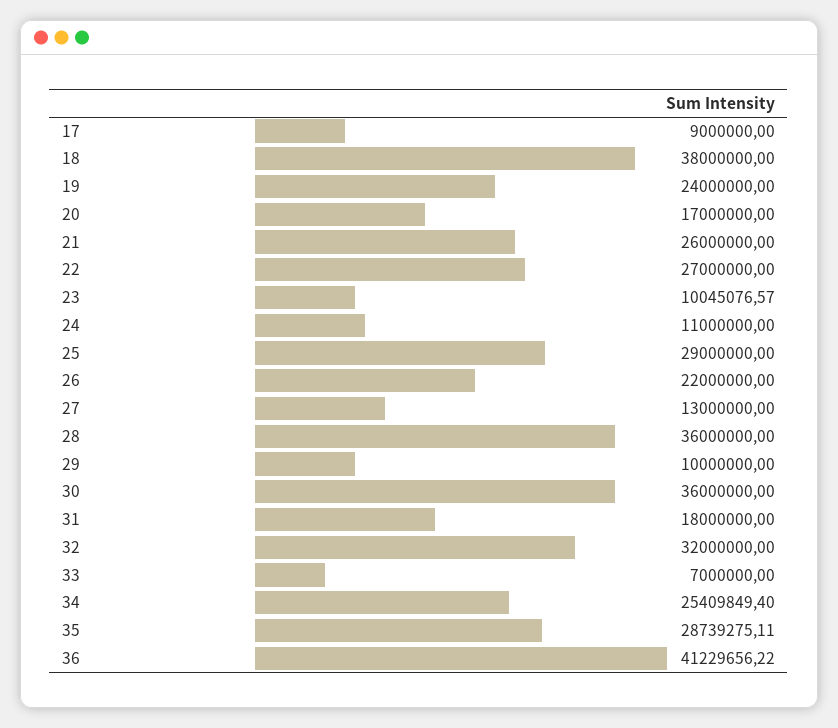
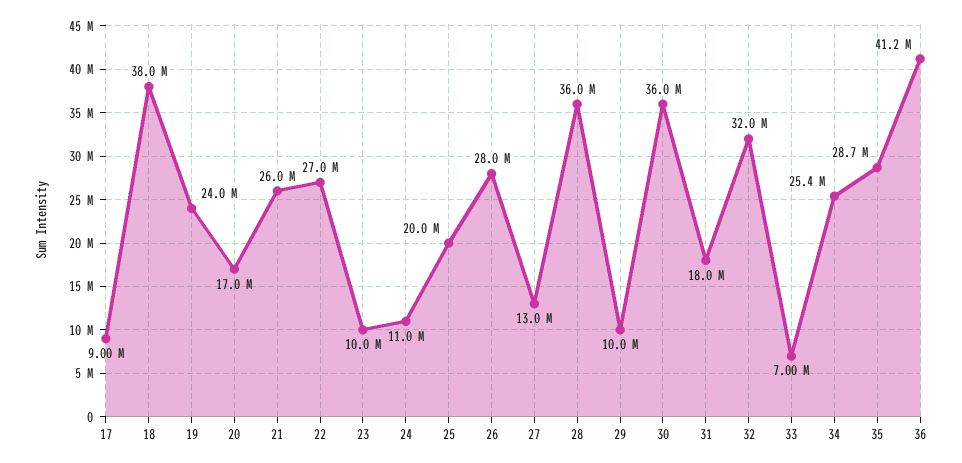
25: 29000000 -> 20000000
26: 22000000 -> 28000000

